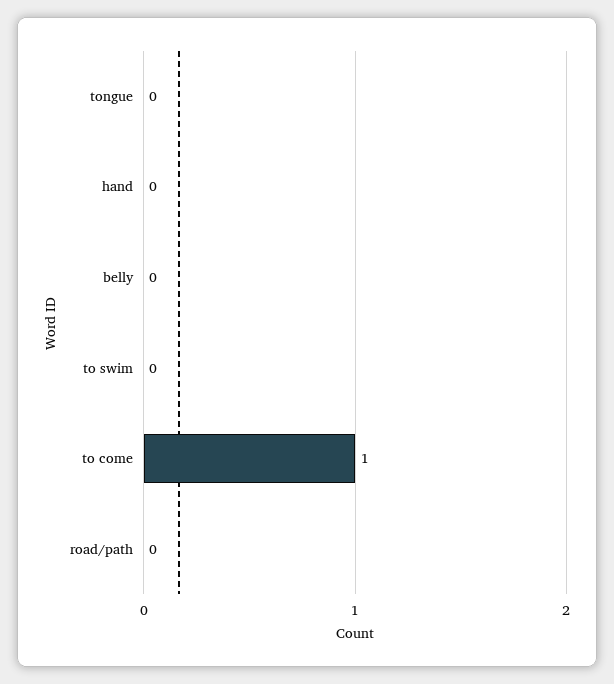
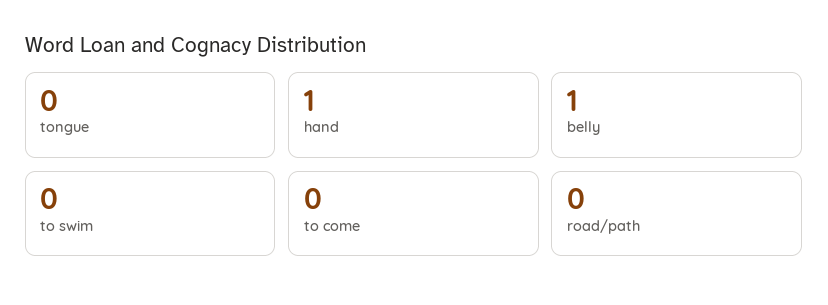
hand: 0 -> 1
belly: 0 -> 1
to come: 1 -> 0

